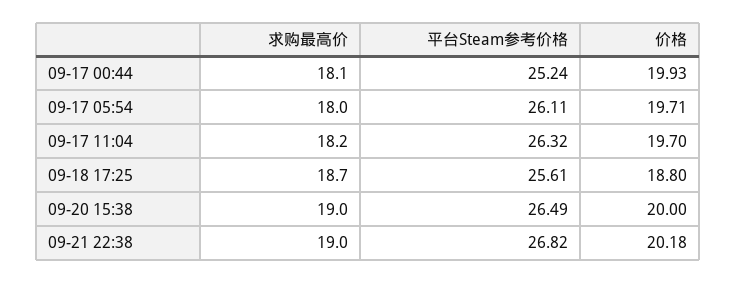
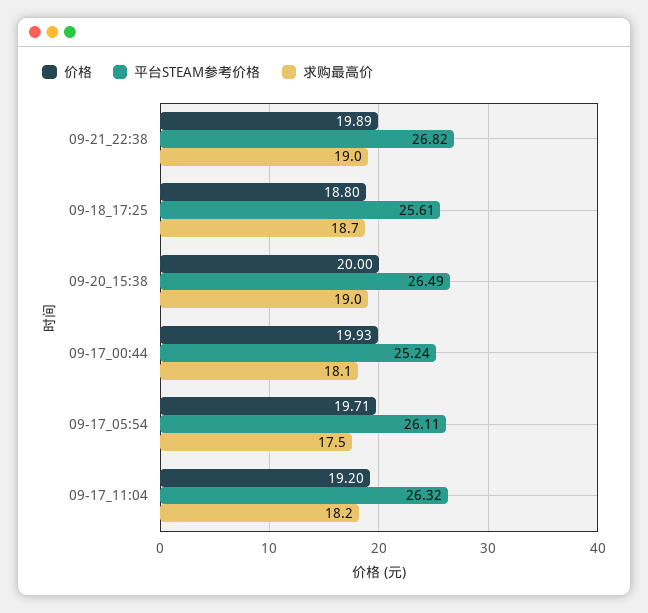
求购最高价, 09-17 05:54: 18 -> 17.5
价格, 09-17 11:04: 19.7 -> 19.2
价格, 09-21 22:38: 20.18 -> 19.89

